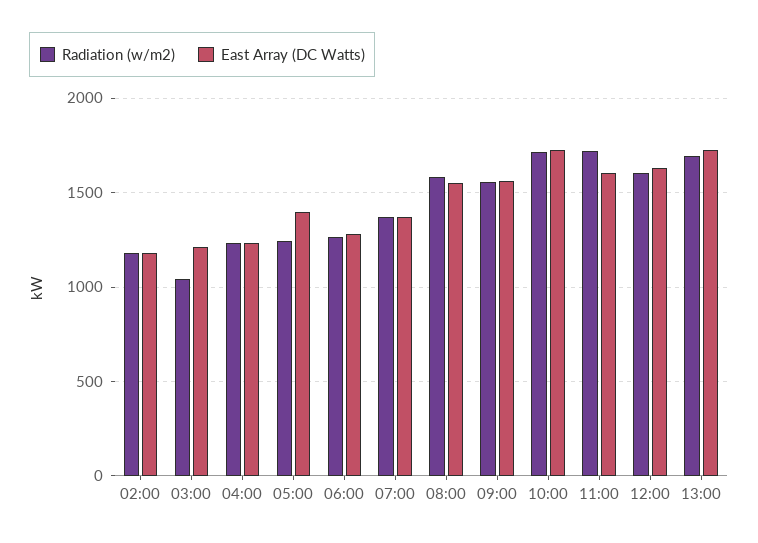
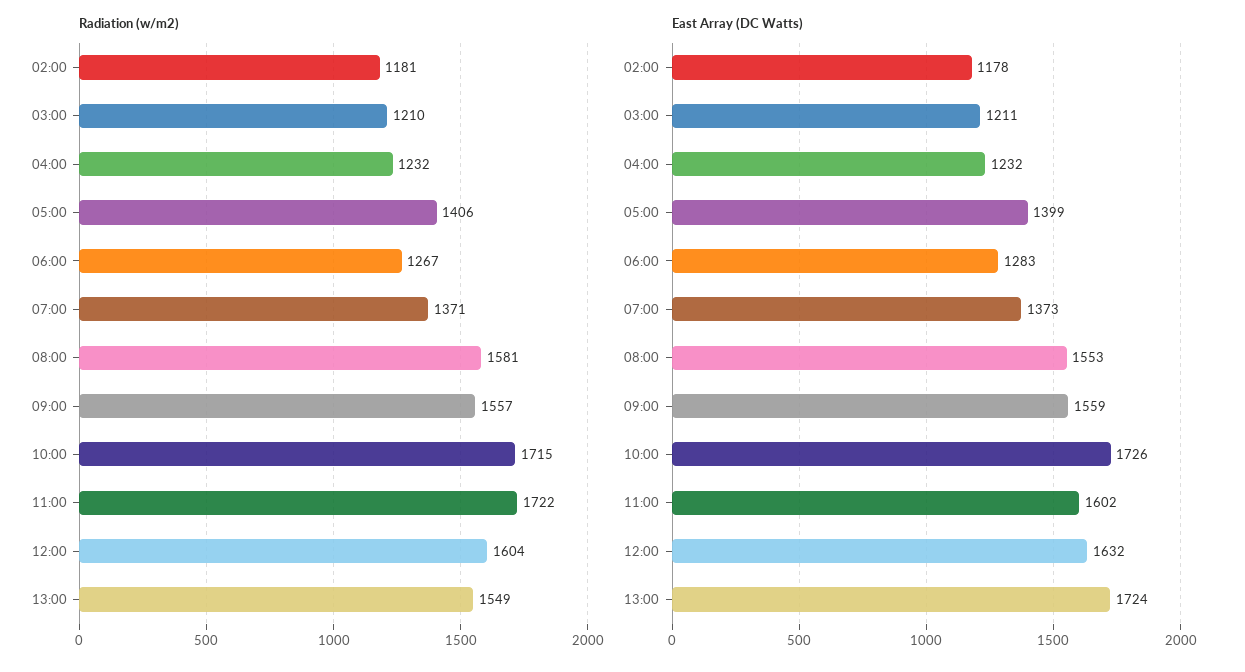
Radiation (w/m2), 03:00: 1050 -> 1210
Radiation (w/m2), 05:00: 1250 -> 1406
Radiation (w/m2), 13:00: 1700 -> 1549

